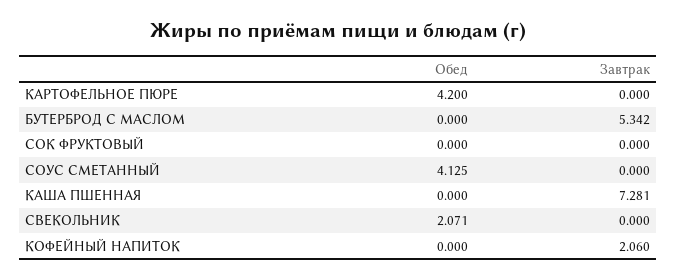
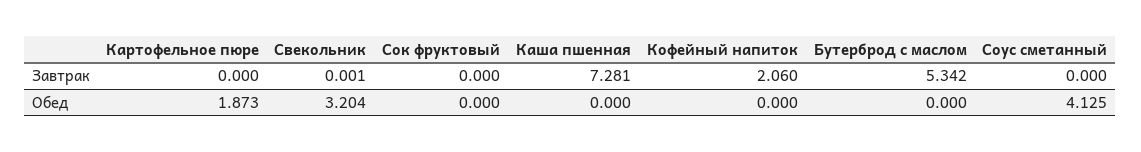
Обед, КАРТОФЕЛЬНОЕ ПЮРЕ: 4.2 -> 1.873
Обед, СВЕКОЛЬНИК: 2.071 -> 3.204
Завтрак, СВЕКОЛЬНИК: 0 -> 0.001

